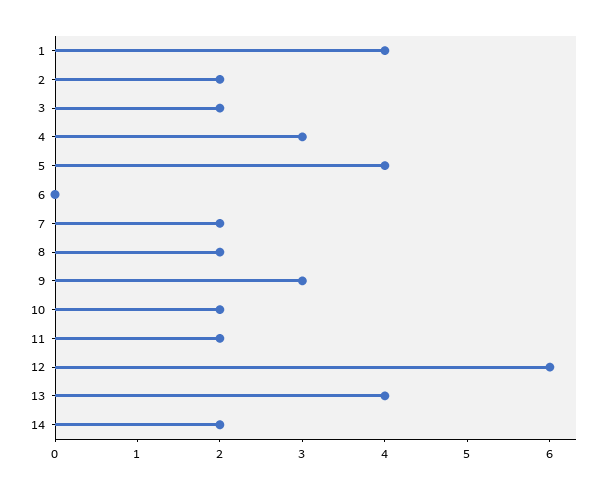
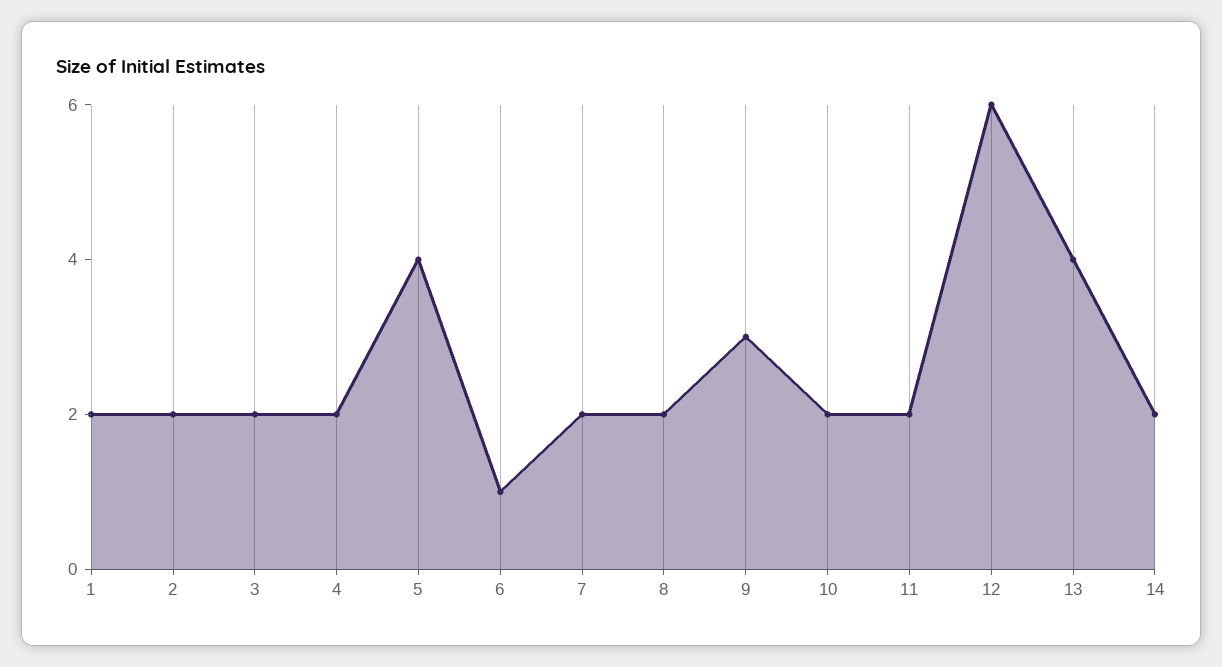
1: 4 -> 2
4: 3 -> 2
6: 0 -> 1

